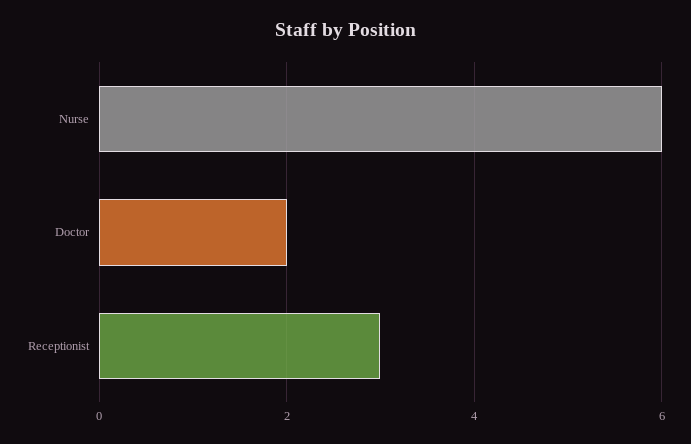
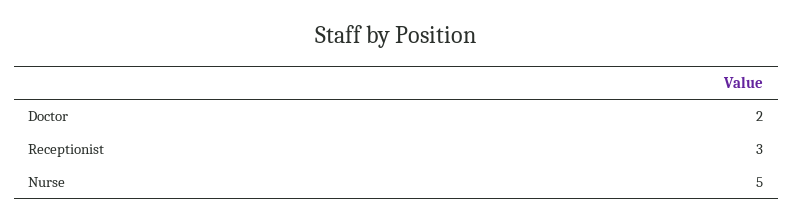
Nurse: 6 -> 5

